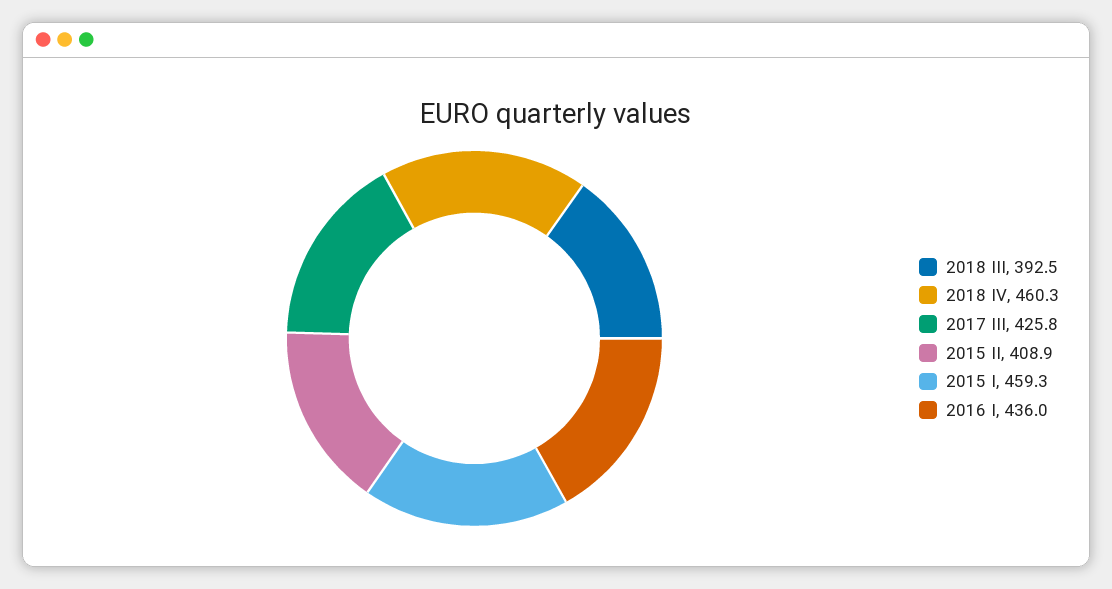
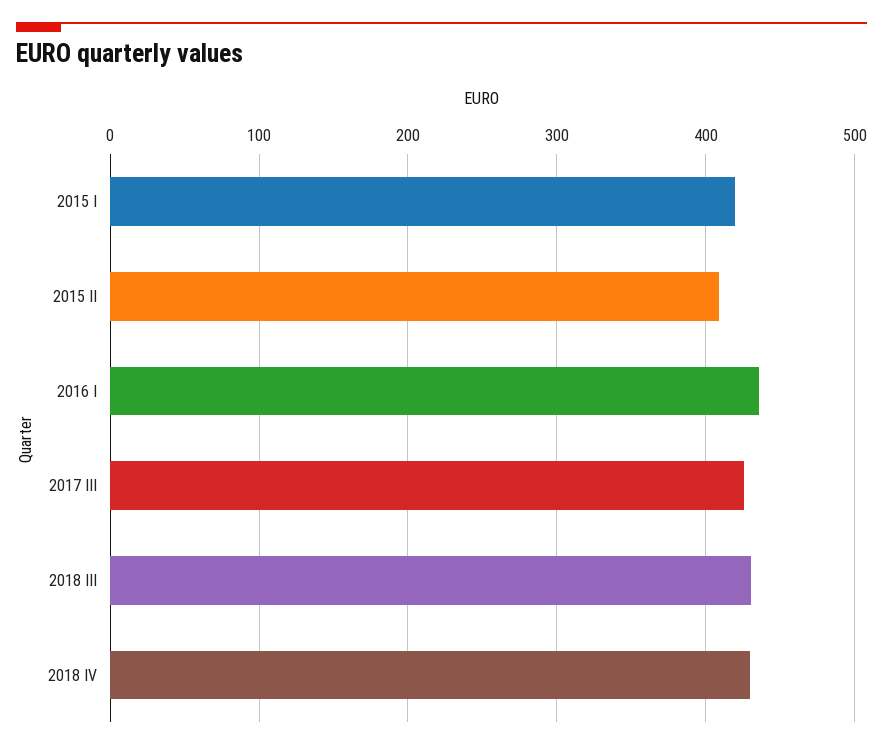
2018 III: 392.5 -> 430
2018 IV: 460.3 -> 430
2015 I: 459.3 -> 420

